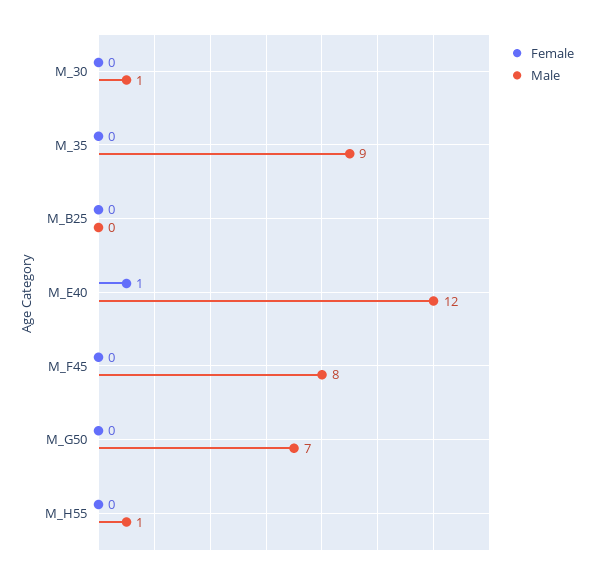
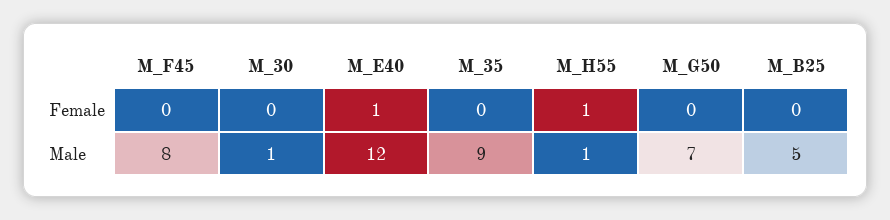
Male, M_B25: 0 -> 5
Female, M_H55: 0 -> 1

